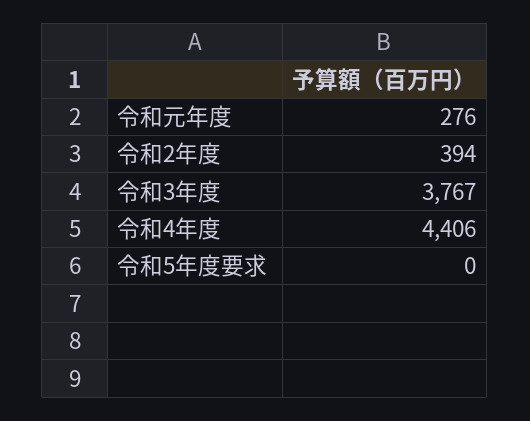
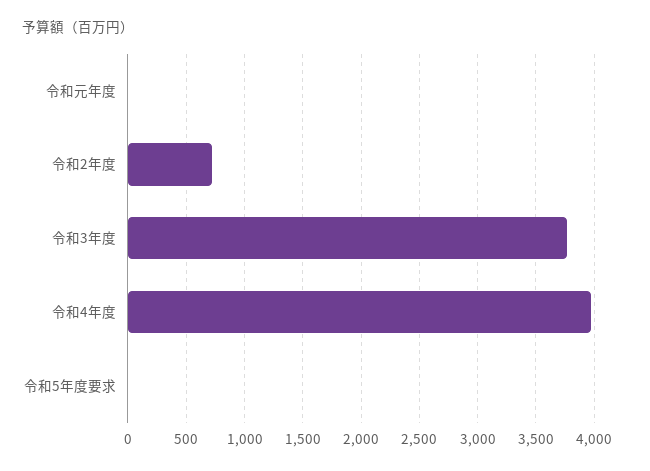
令和元年度: 276 -> 0
令和2年度: 394 -> 700
令和4年度: 4406 -> 4000

